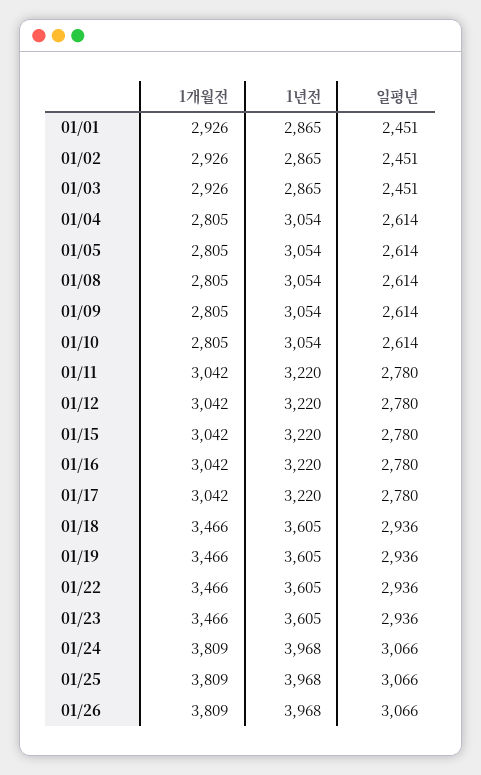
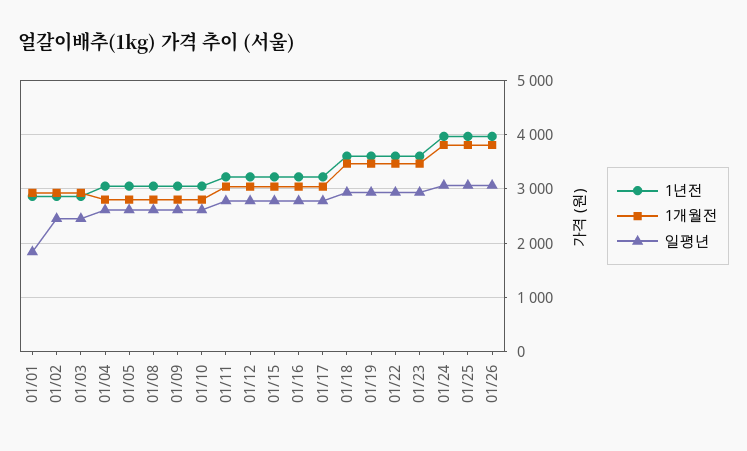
일평년, 01/01: 2451 -> 1800

